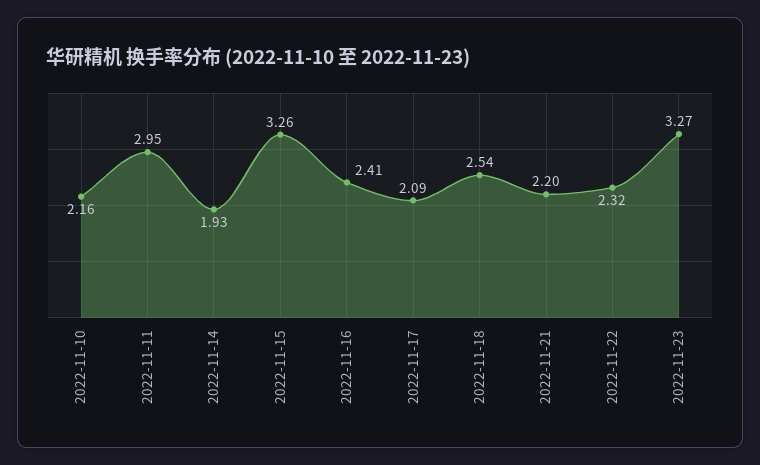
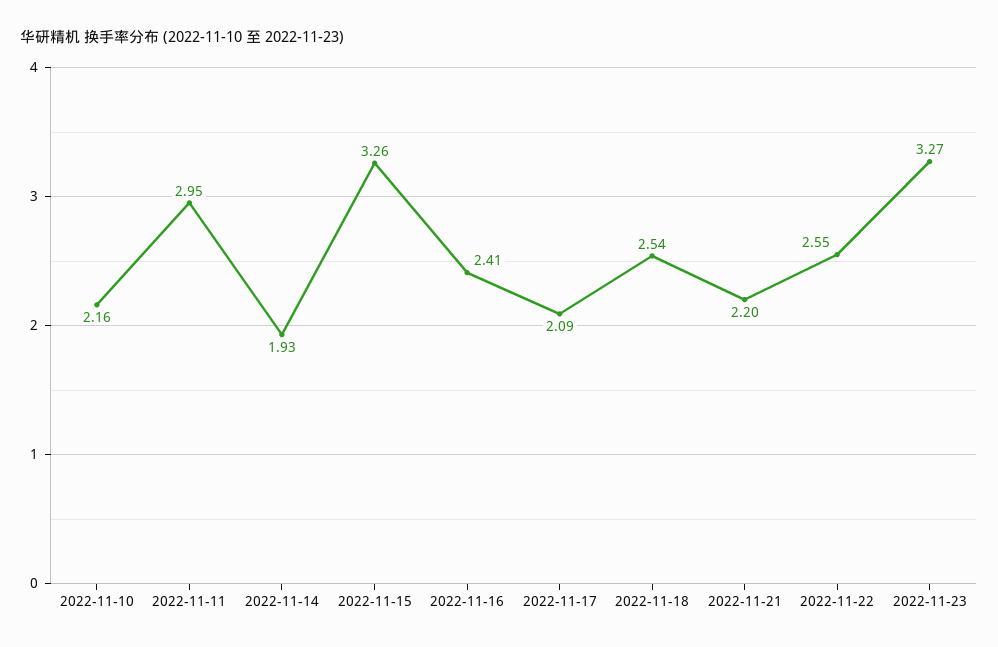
2022-11-22: 2.32 -> 2.55

